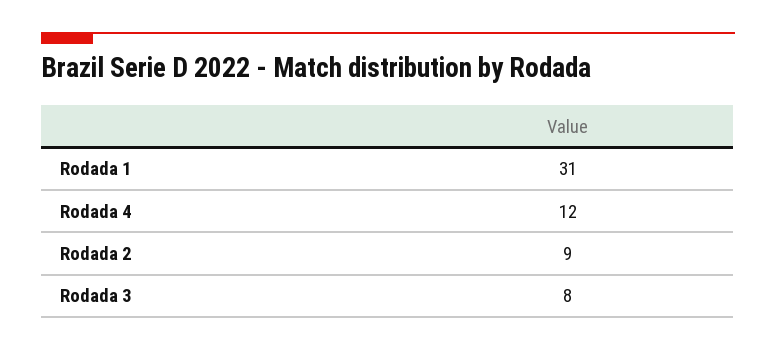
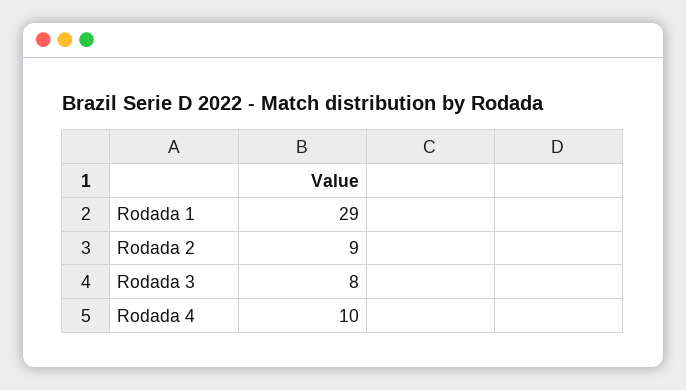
Rodada 1: 31 -> 29
Rodada 4: 12 -> 10

